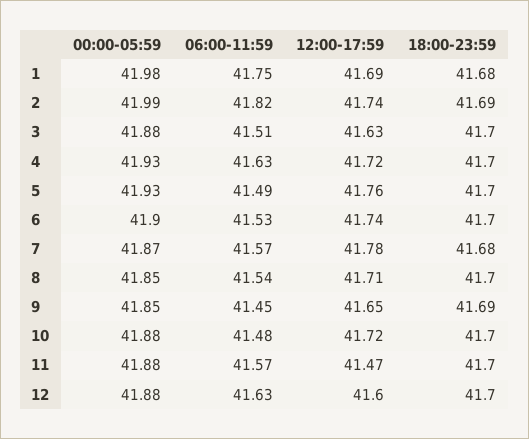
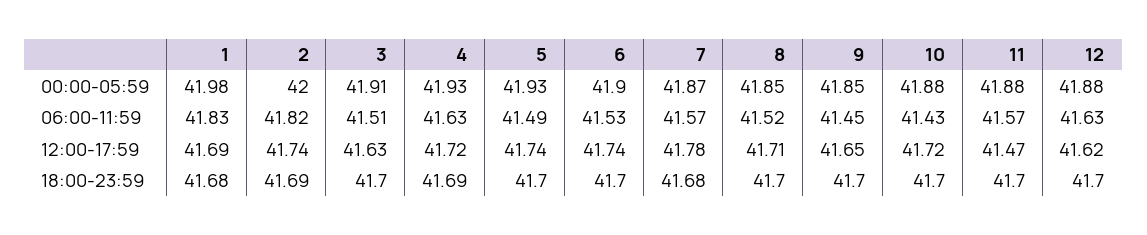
06:00-11:59, 1: 41.75 -> 41.83
00:00-05:59, 2: 41.99 -> 42
00:00-05:59, 3: 41.88 -> 41.91
18:00-23:59, 4: 41.7 -> 41.69
12:00-17:59, 5: 41.76 -> 41.74
06:00-11:59, 8: 41.54 -> 41.52
18:00-23:59, 9: 41.69 -> 41.7
06:00-11:59, 10: 41.48 -> 41.43
12:00-17:59, 12: 41.6 -> 41.62

